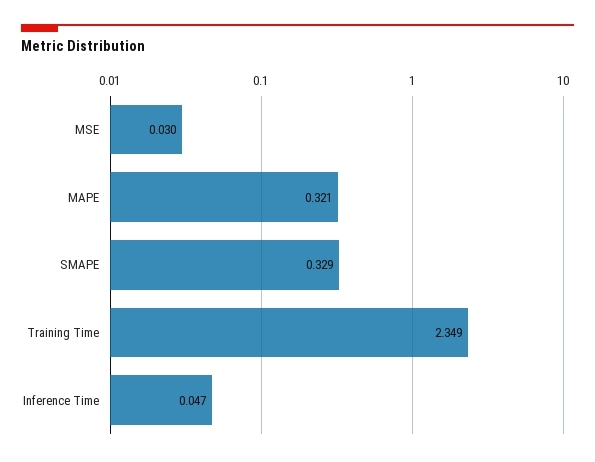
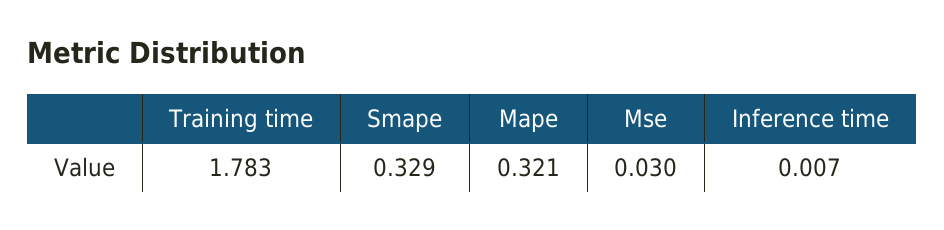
Training Time: 2.349 -> 1.783
Inference Time: 0.047 -> 0.007

